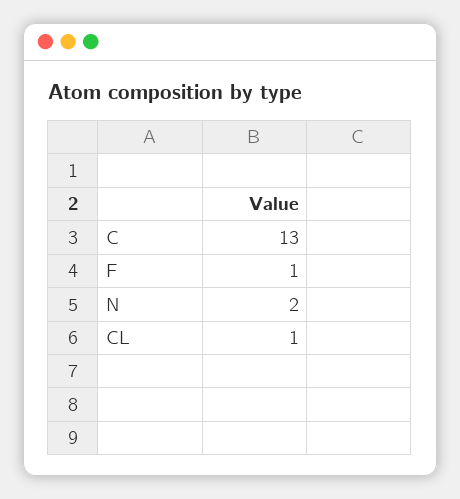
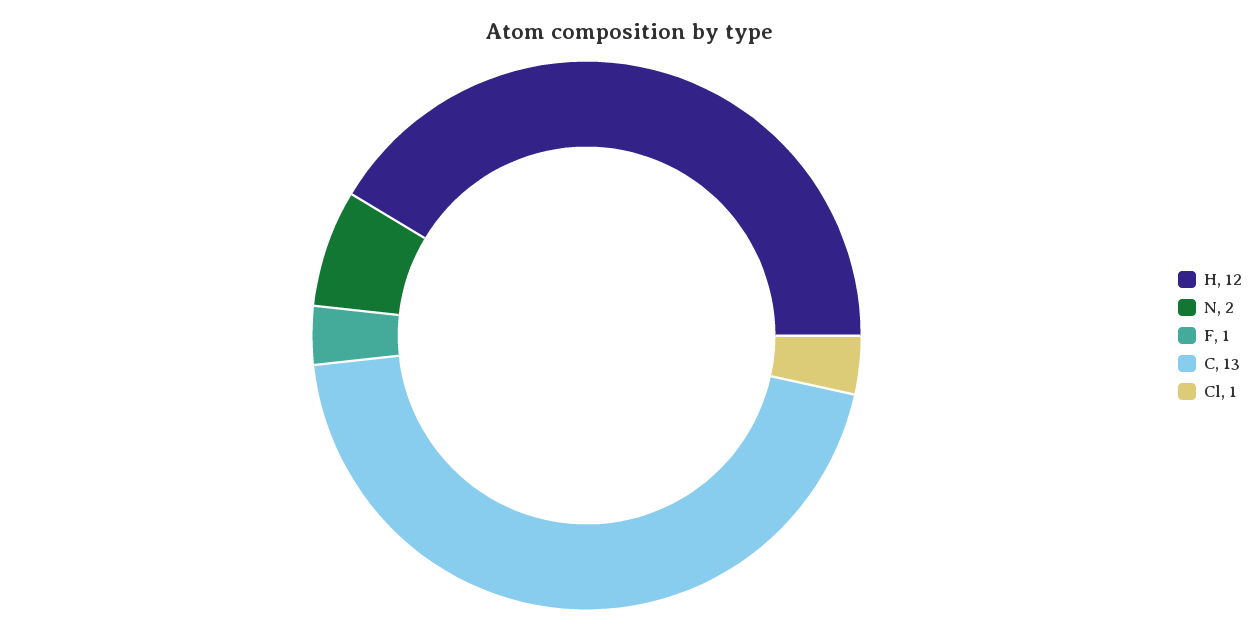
H: none -> 12

